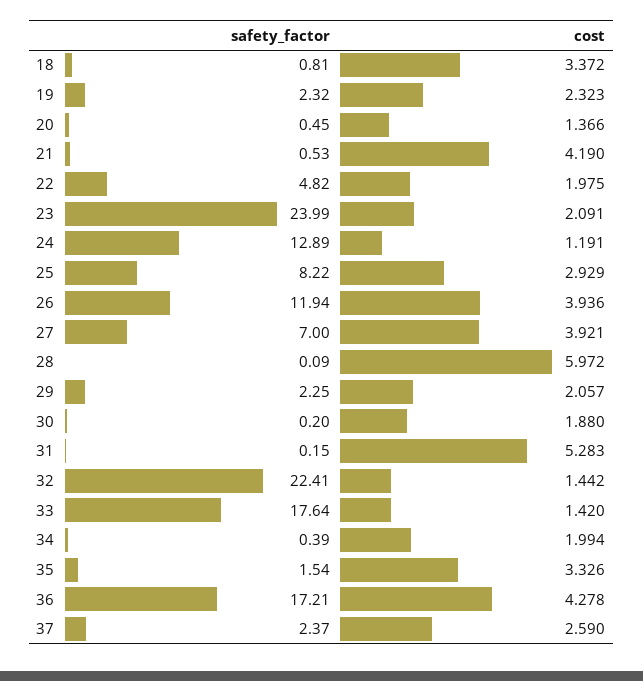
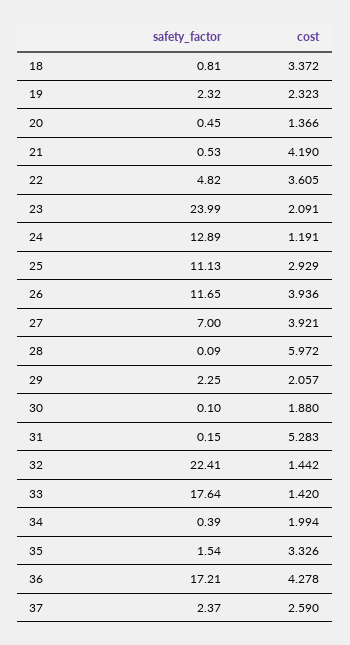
cost, 22: 1.975 -> 3.605
safety_factor, 25: 8.22 -> 11.13
safety_factor, 26: 11.94 -> 11.65
safety_factor, 30: 0.2 -> 0.1

